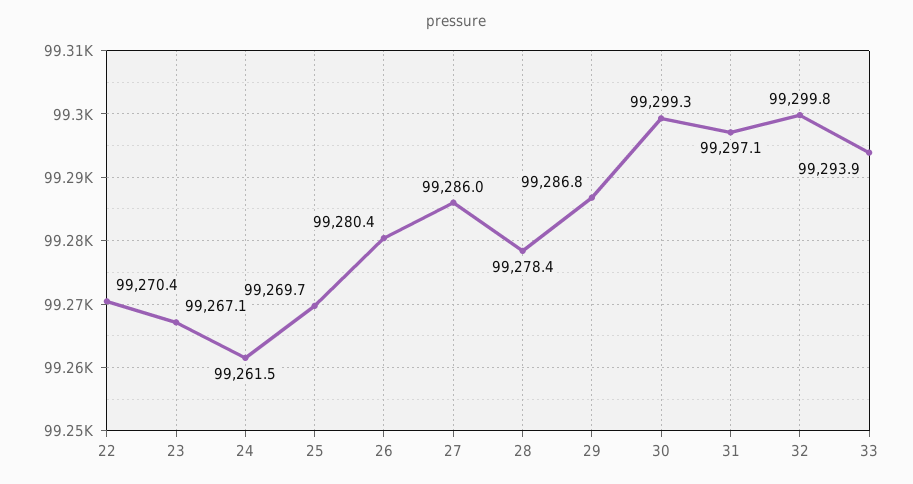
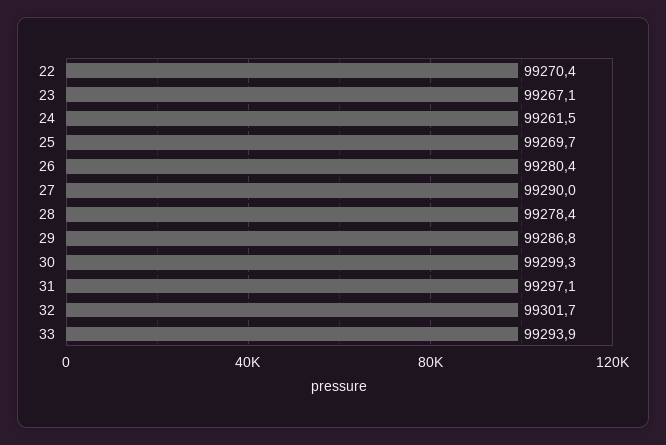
27: 99286 -> 99290
32: 99299.8 -> 99301.7

